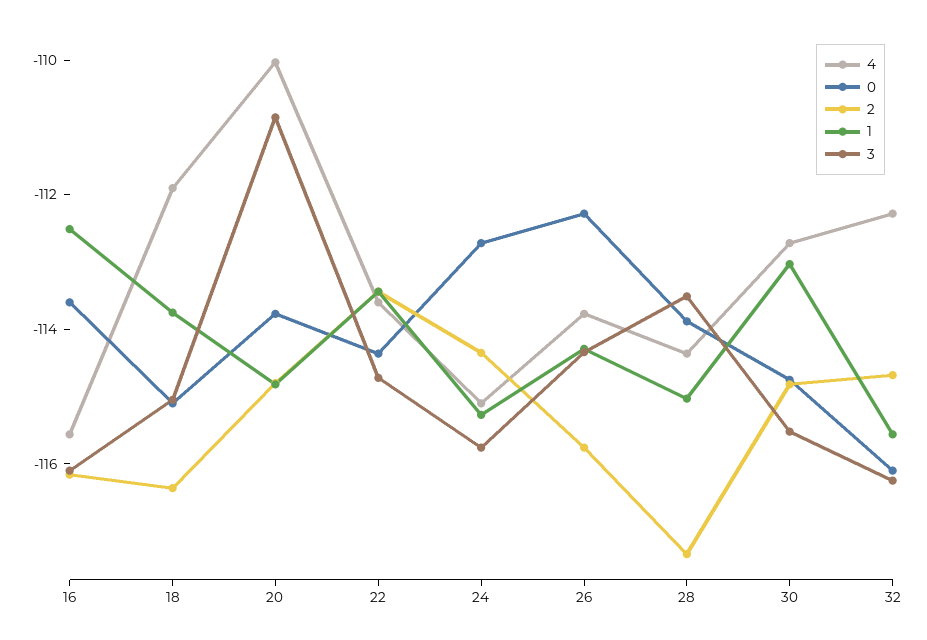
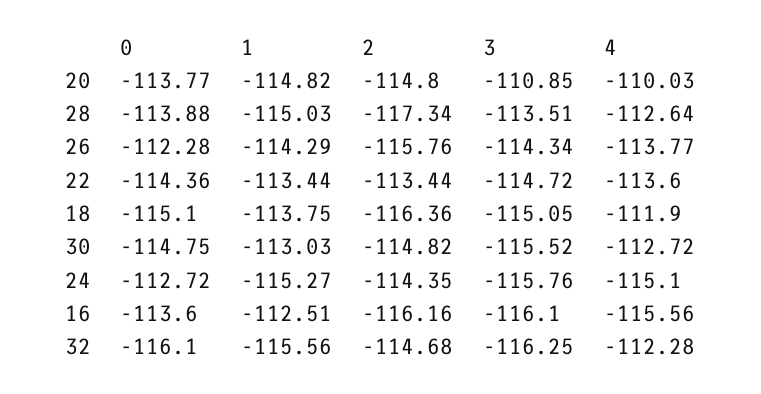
4, 28: -114.5 -> -112.64

